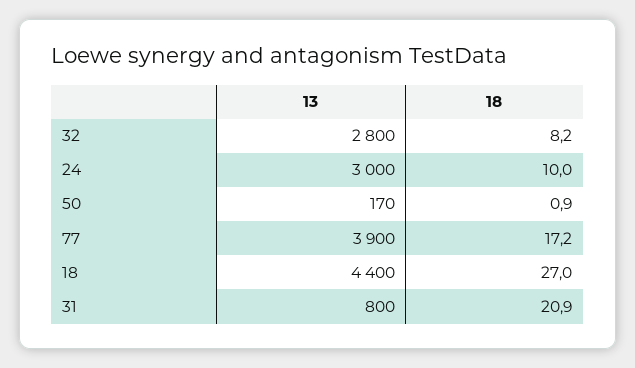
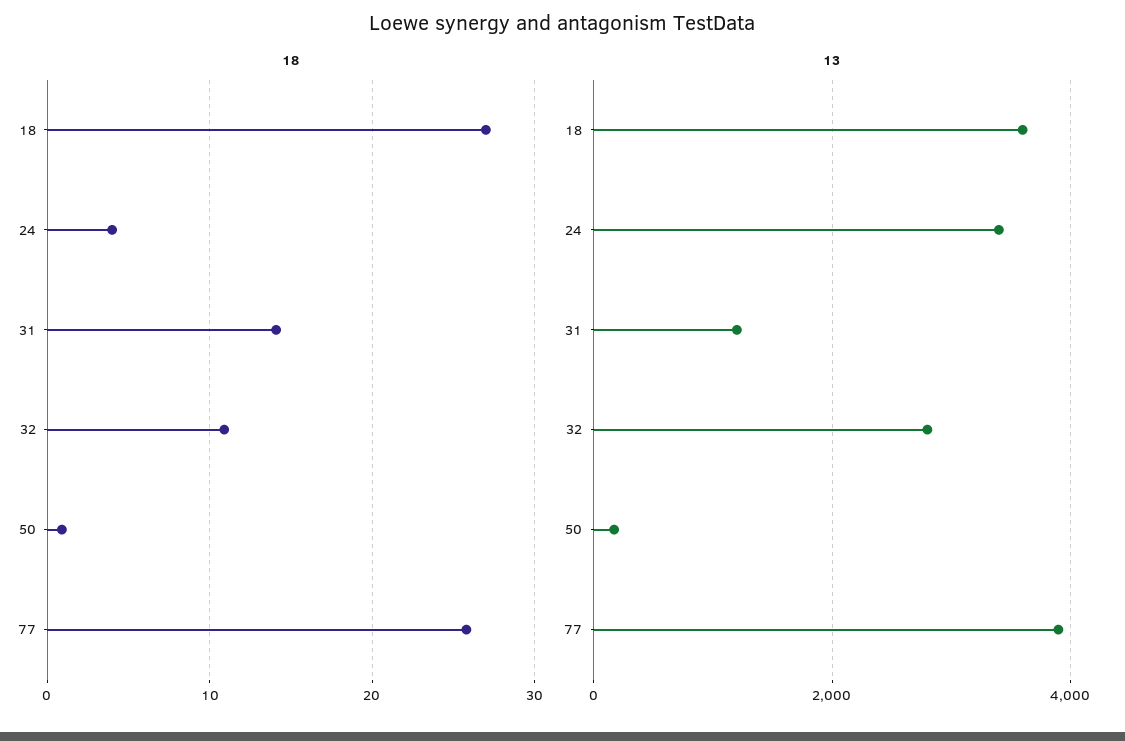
18, 32: 8.2 -> 11
13, 24: 3000 -> 3400
18, 24: 10 -> 4
18, 77: 17.2 -> 26
13, 18: 4400 -> 3600
13, 31: 800 -> 1200
18, 31: 20.9 -> 14

